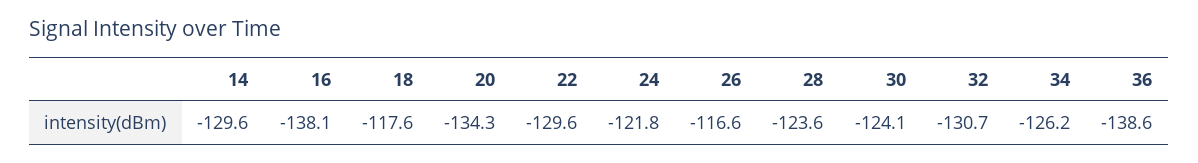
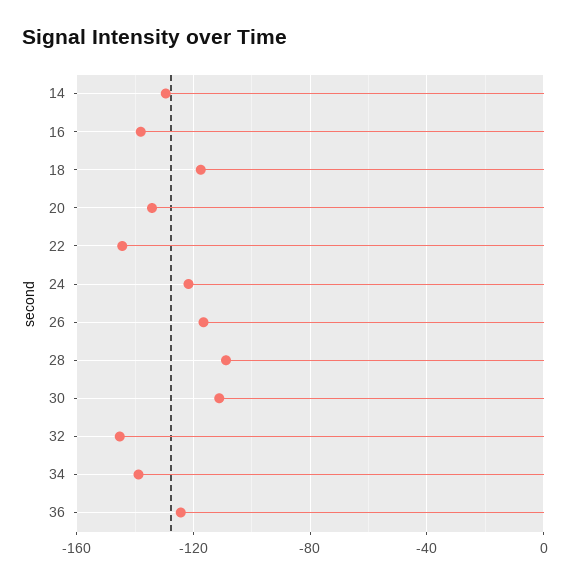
22: -129.6 -> -145
28: -123.6 -> -110
30: -124.1 -> -110
32: -130.7 -> -145
34: -126.2 -> -140
36: -138.6 -> -125

